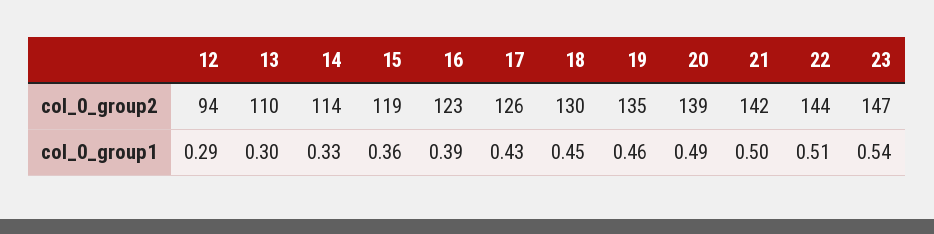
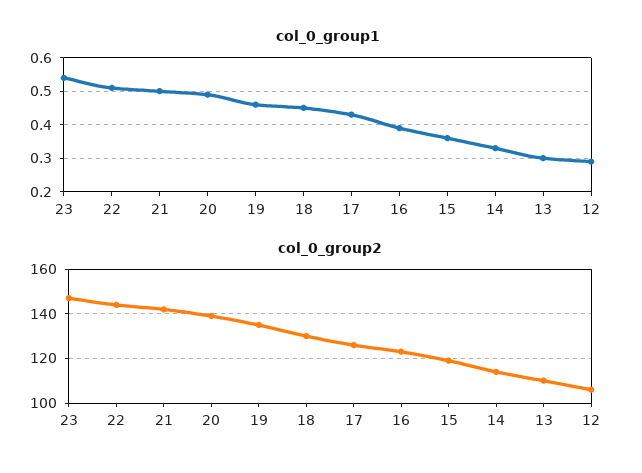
col_0_group2, 12: 94 -> 105

